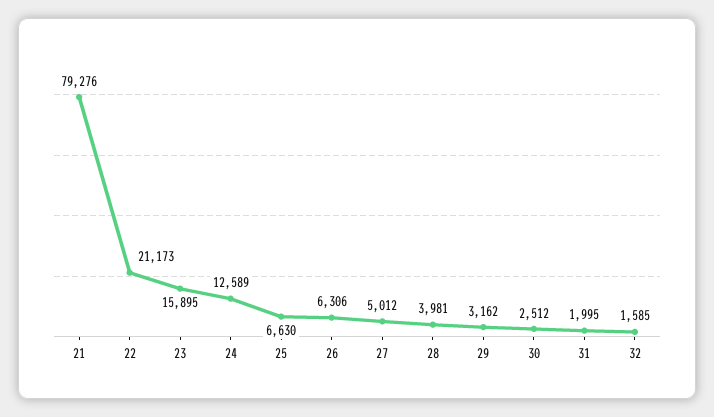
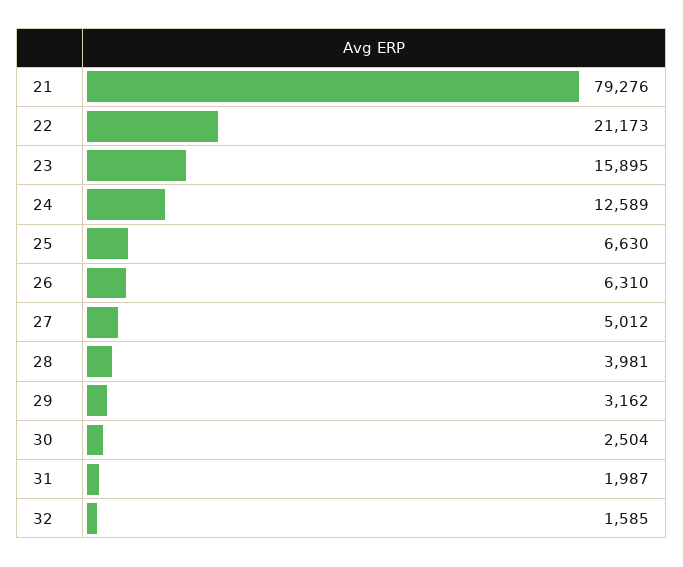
26: 6306 -> 6310
30: 2512 -> 2504
31: 1995 -> 1987

